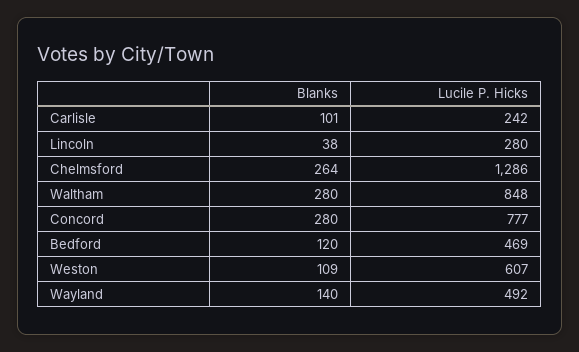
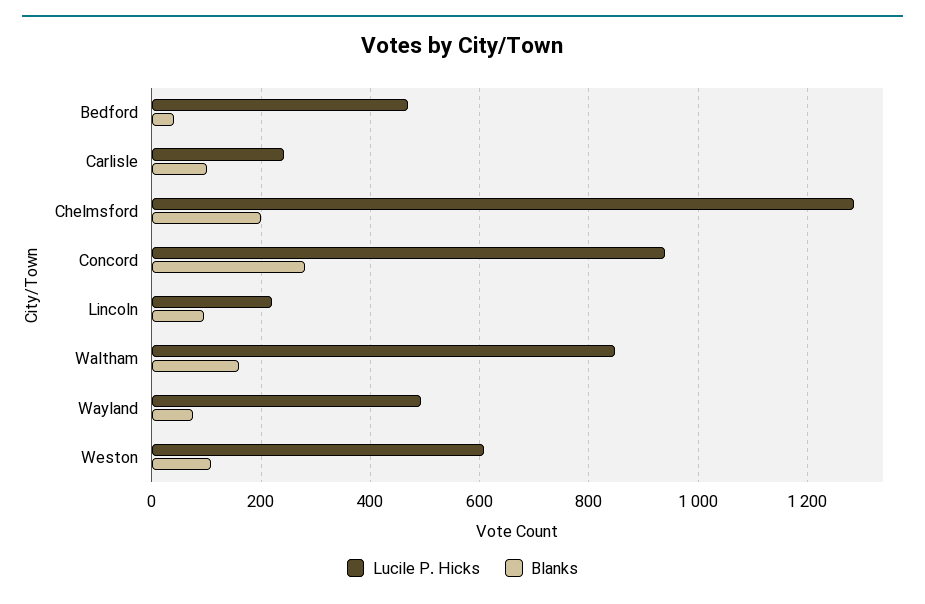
Blanks, Lincoln: 38 -> 100
Lucile P. Hicks, Lincoln: 280 -> 220
Blanks, Chelmsford: 264 -> 200
Blanks, Waltham: 280 -> 160
Lucile P. Hicks, Concord: 777 -> 940
Blanks, Bedford: 120 -> 40
Blanks, Wayland: 140 -> 80

